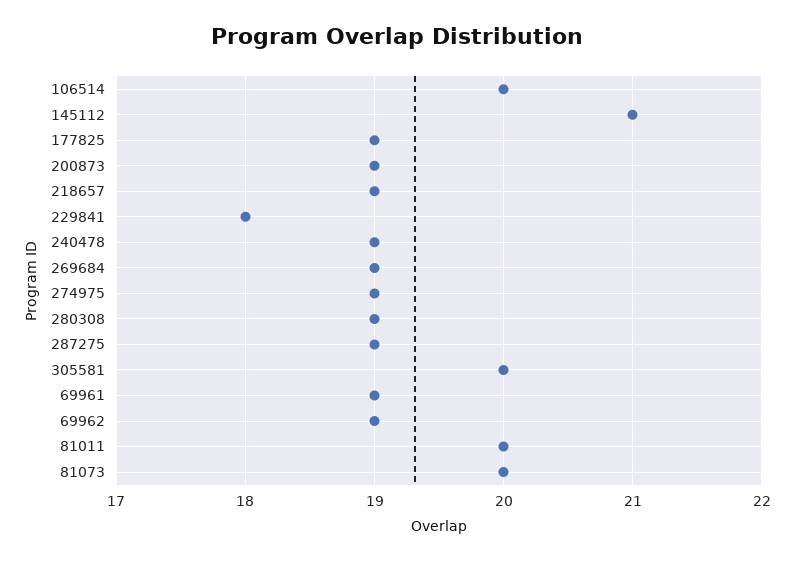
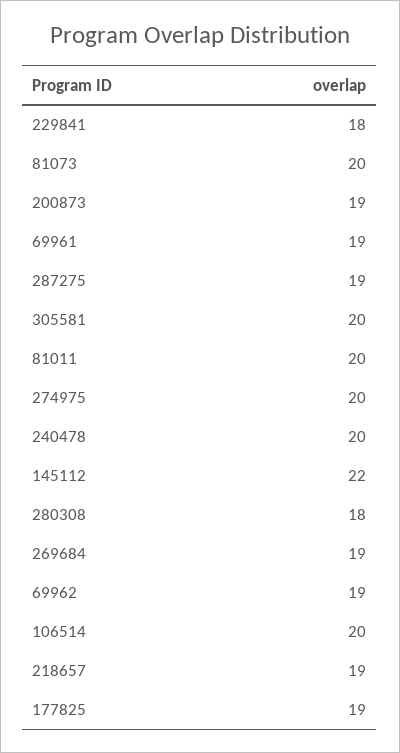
145112: 21 -> 22
240478: 19 -> 20
274975: 19 -> 20
280308: 19 -> 18

